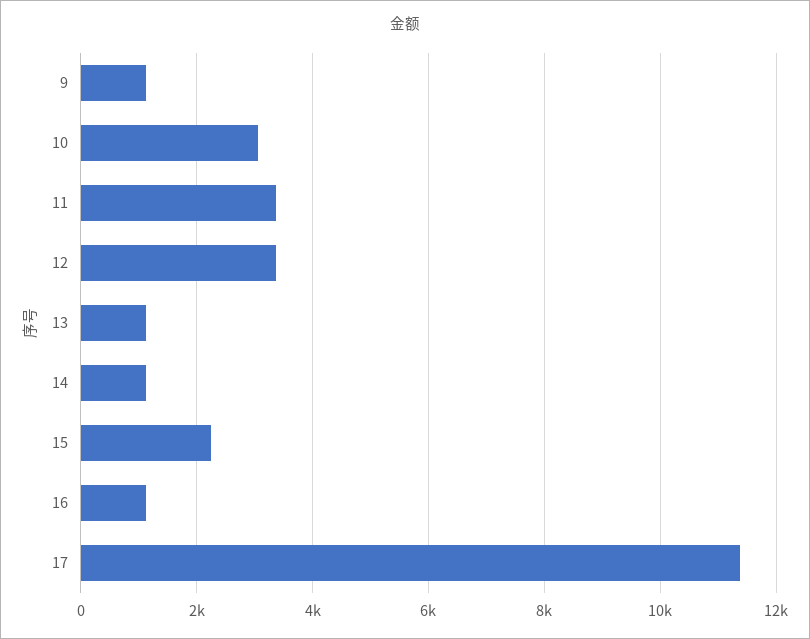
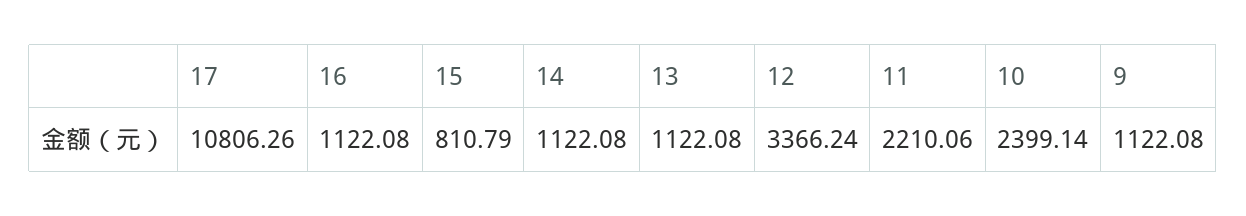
10: 3000 -> 2399.14
11: 3400 -> 2210.06
15: 2200 -> 810.79
17: 11400 -> 10806.26

